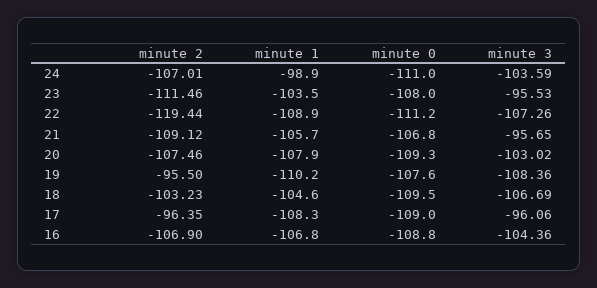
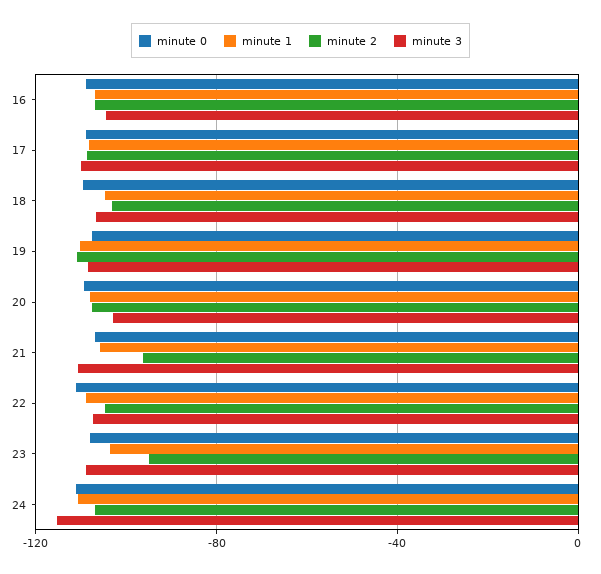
minute 1, 24: -98.9 -> -110
minute 3, 24: -103.59 -> -115
minute 2, 23: -111.46 -> -95
minute 3, 23: -95.53 -> -110
minute 2, 22: -119.44 -> -105
minute 2, 21: -109.12 -> -95
minute 3, 21: -95.65 -> -110
minute 2, 19: -95.5 -> -110
minute 2, 17: -96.35 -> -110
minute 3, 17: -96.06 -> -110

